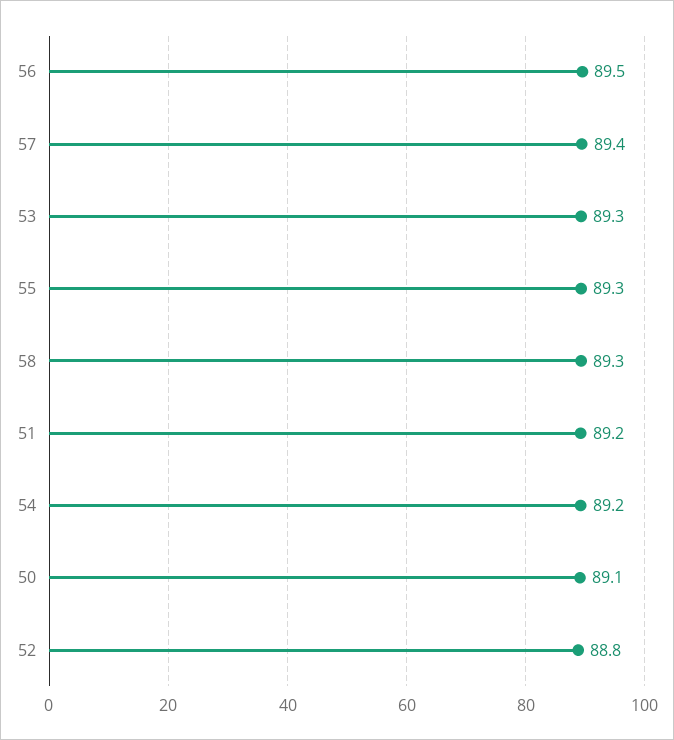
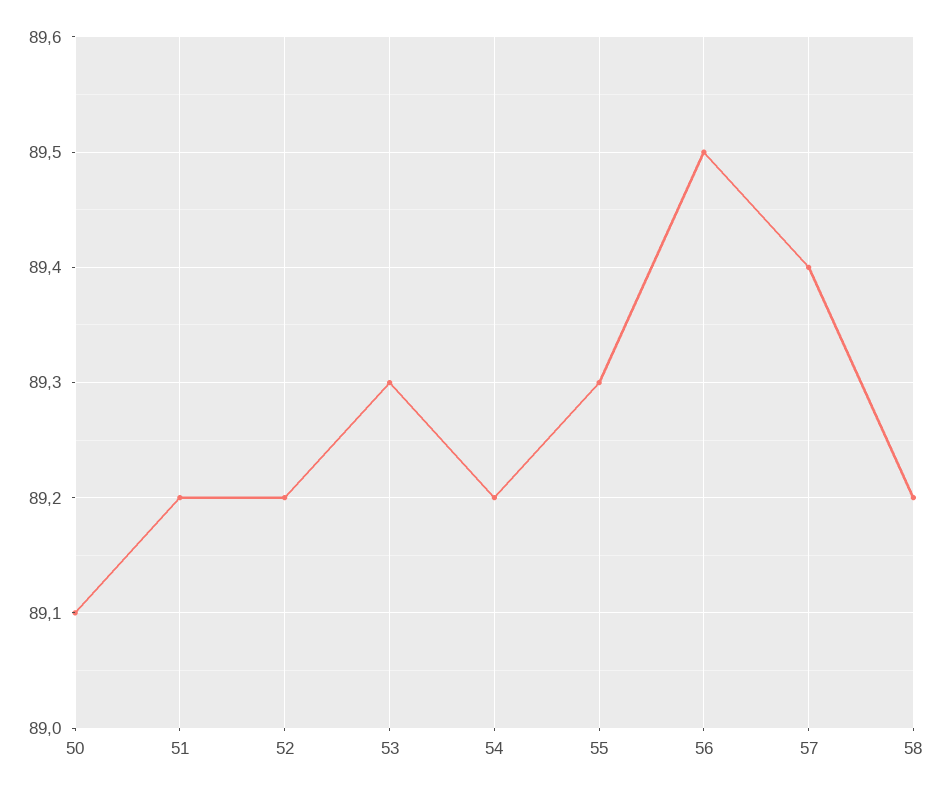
58: 89.3 -> 89.2
52: 88.8 -> 89.2

